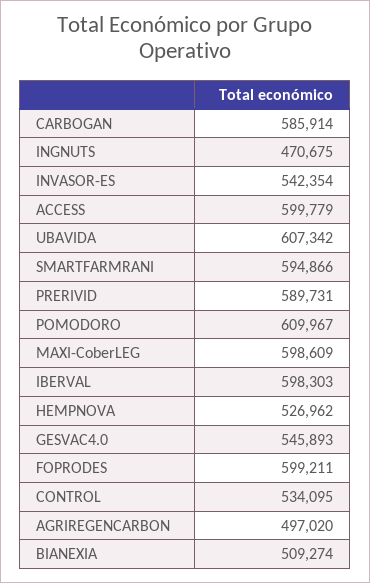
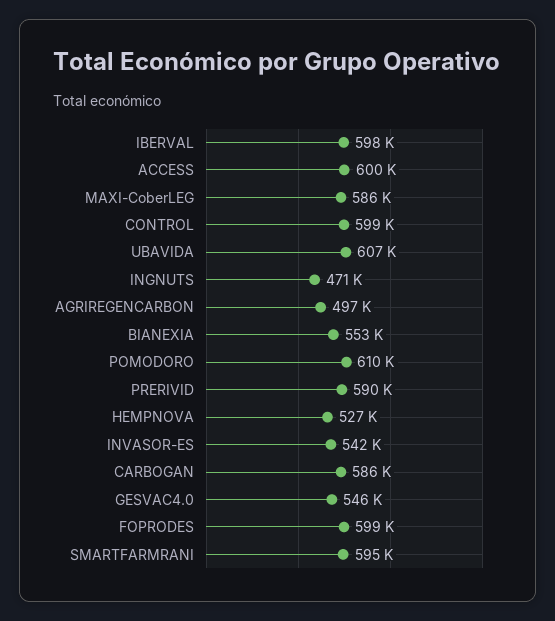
MAXI-CoberLEG: 598609 -> 586000
CONTROL: 534095 -> 599000
BIANEXIA: 509274 -> 553000

